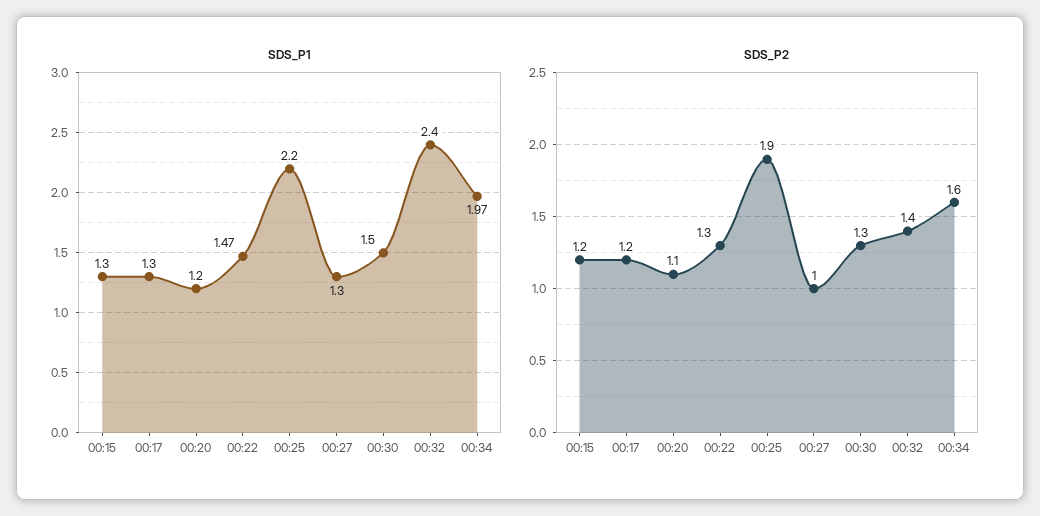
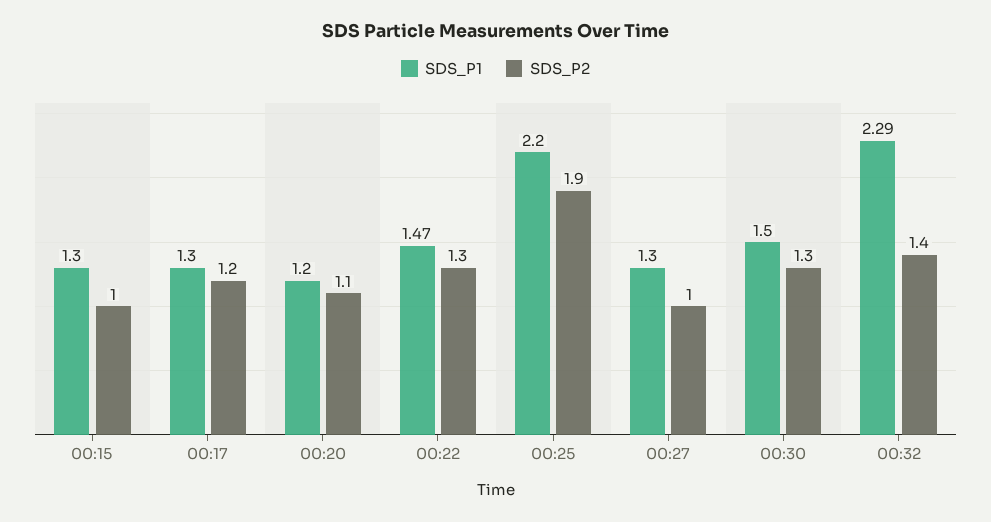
SDS_P1, 00:32: 2.4 -> 2.29
SDS_P1, 00:34: 1.97 -> none
SDS_P2, 00:15: 1.2 -> 1
SDS_P2, 00:34: 1.6 -> none

